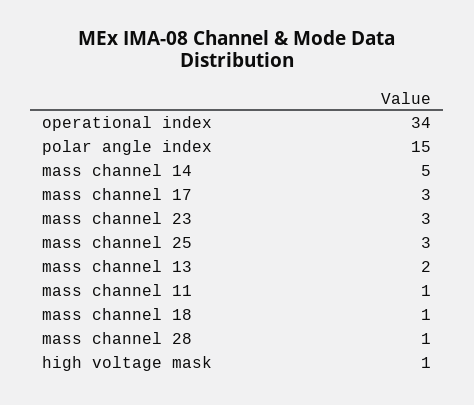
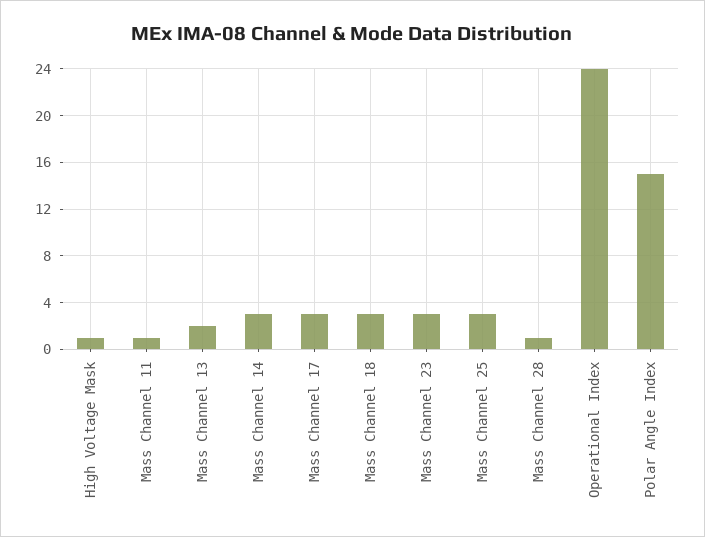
operational index: 34 -> 24
mass channel 14: 5 -> 3
mass channel 18: 1 -> 3

